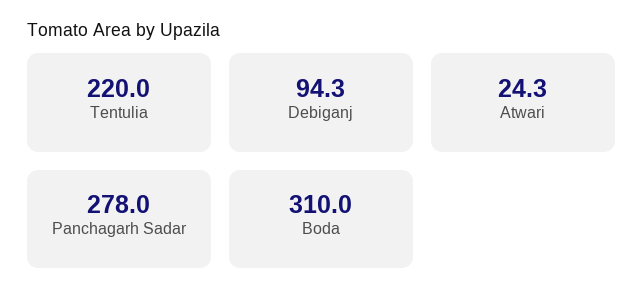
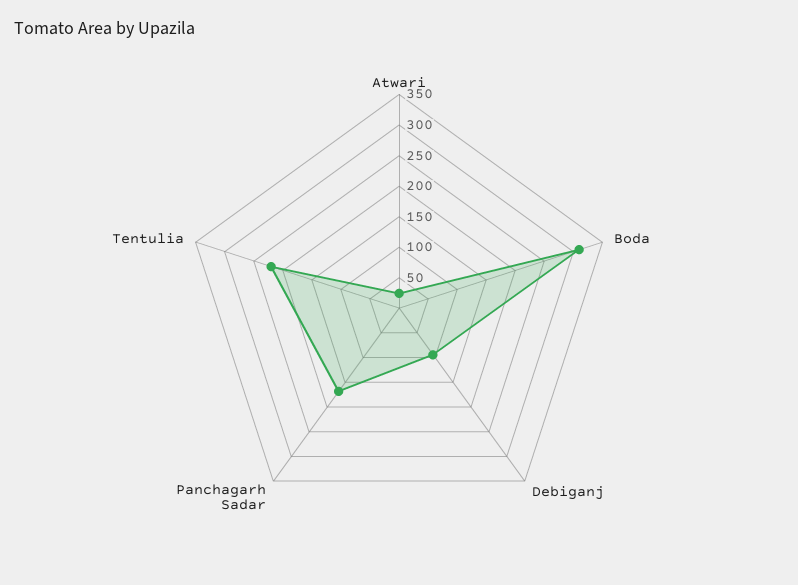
Panchagarh Sadar: 278 -> 175

